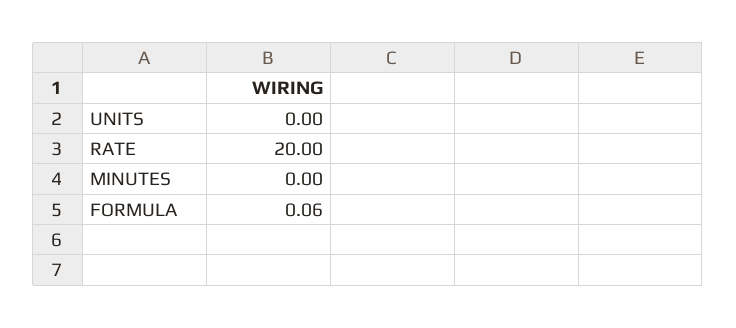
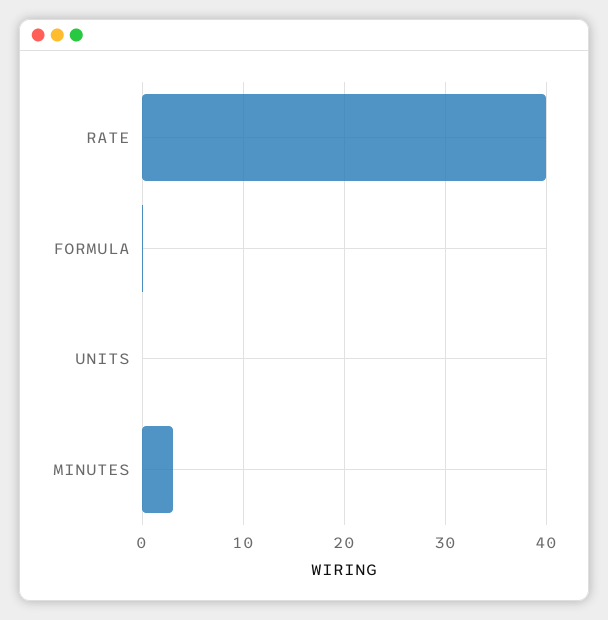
RATE: 20 -> 40
MINUTES: 0 -> 3

